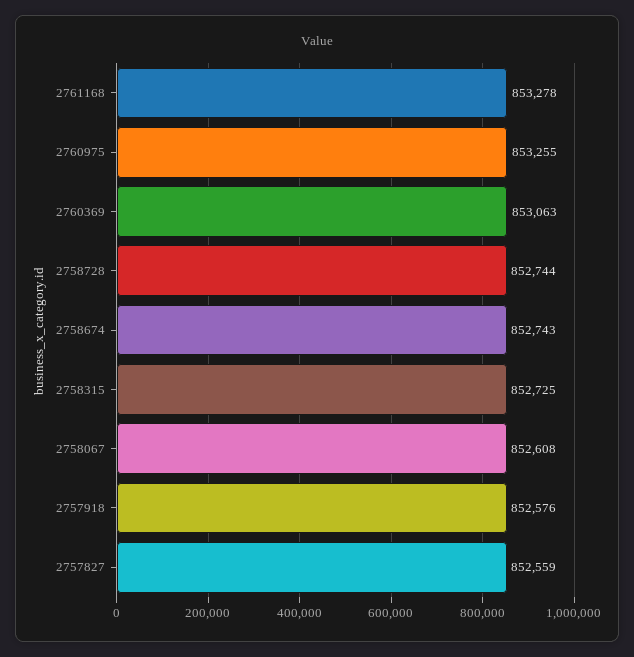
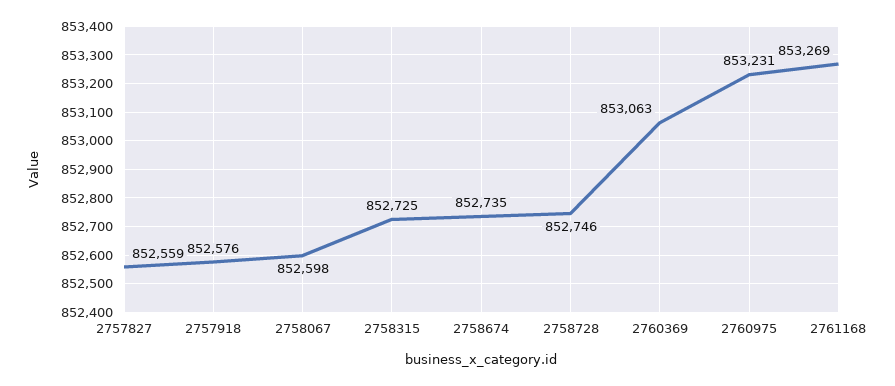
2761168: 853278 -> 853269
2760975: 853255 -> 853231
2758728: 852744 -> 852746
2758674: 852743 -> 852735
2758067: 852608 -> 852598

